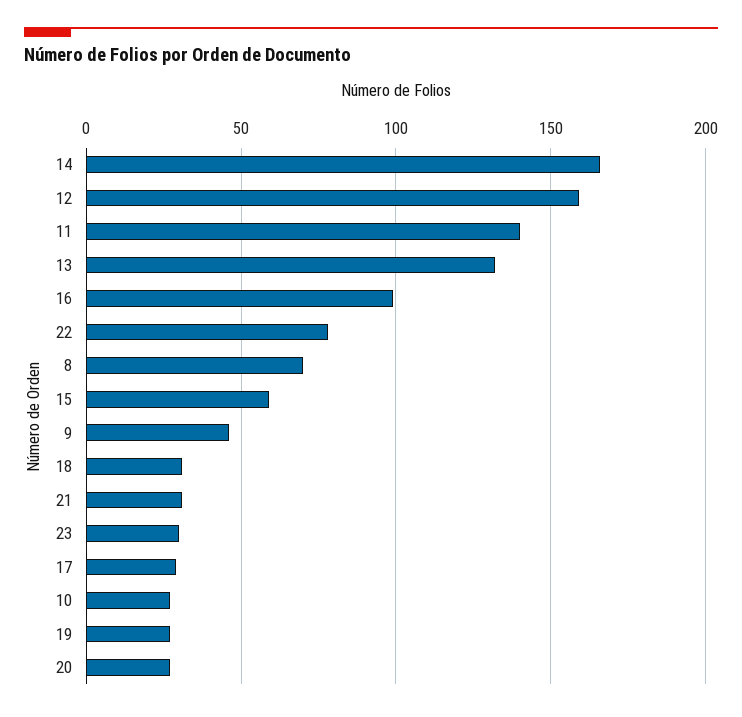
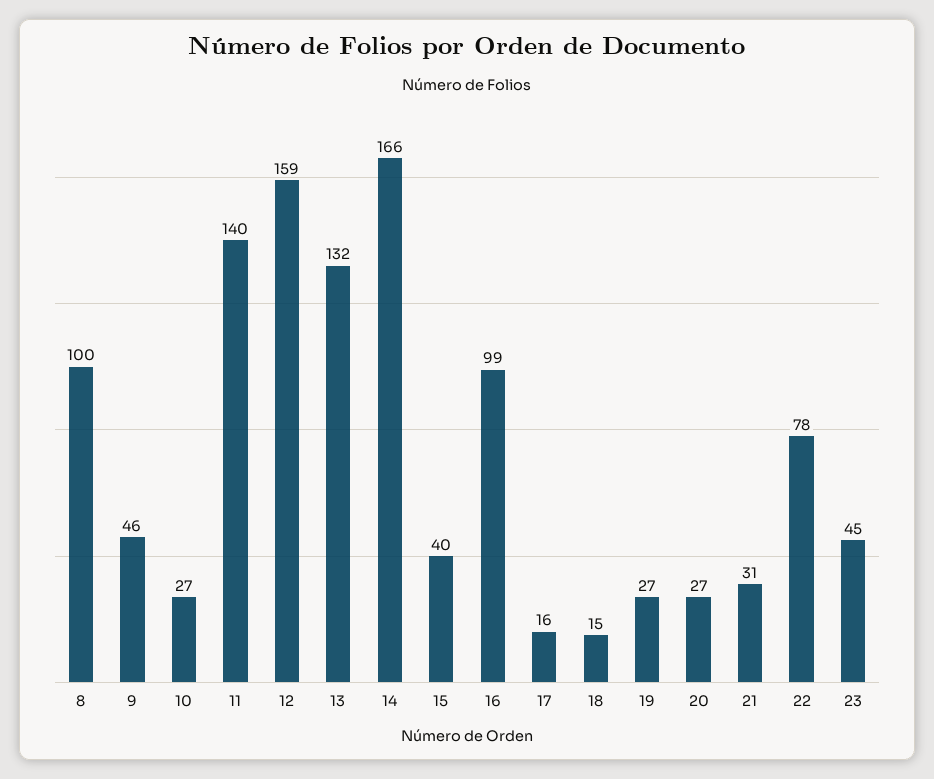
8: 70 -> 100
15: 60 -> 40
18: 30 -> 15
23: 30 -> 45
17: 30 -> 16

